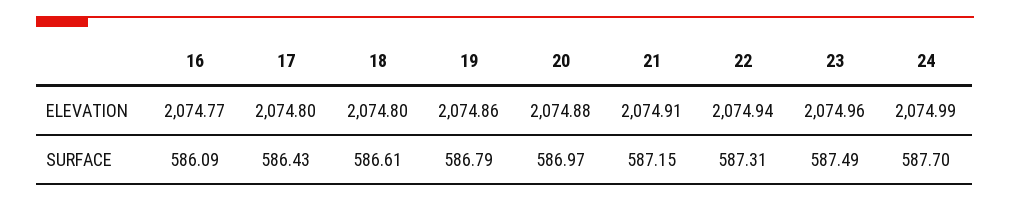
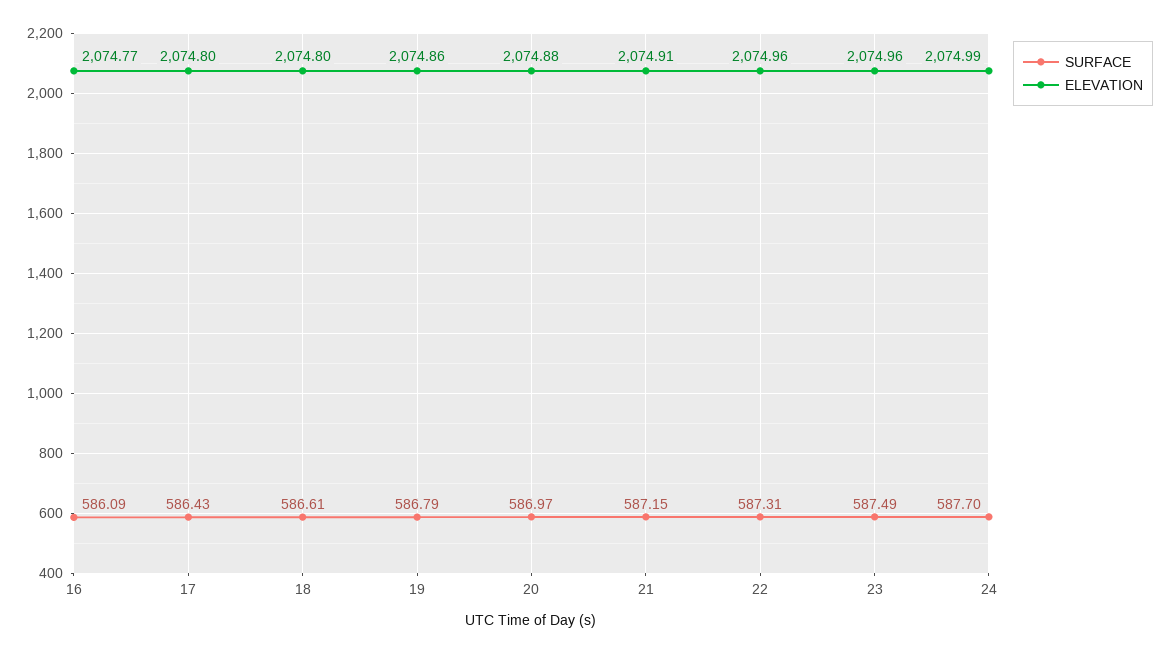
ELEVATION, 22: 2074.94 -> 2074.96

